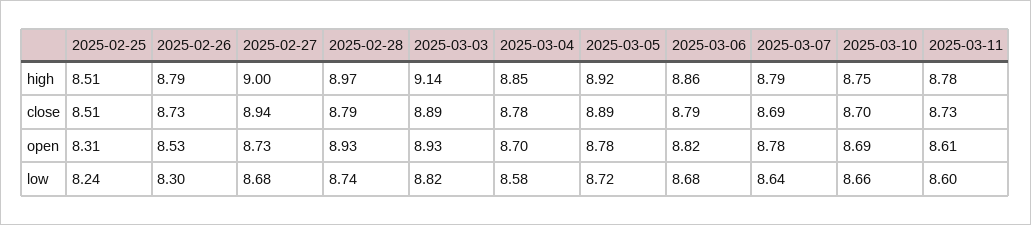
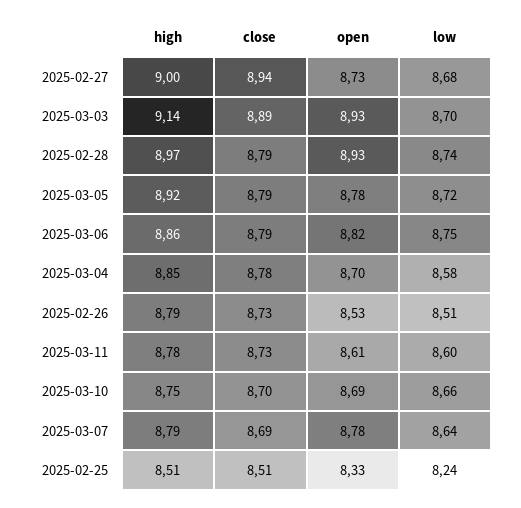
2025-03-05, close: 8.89 -> 8.79
2025-02-25, open: 8.31 -> 8.33
2025-02-26, low: 8.3 -> 8.51
2025-03-03, low: 8.82 -> 8.7
2025-03-06, low: 8.68 -> 8.75

